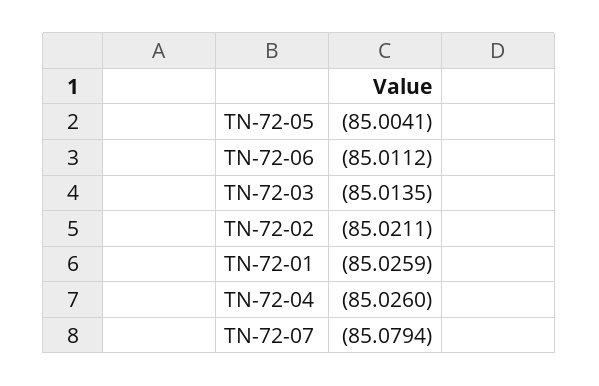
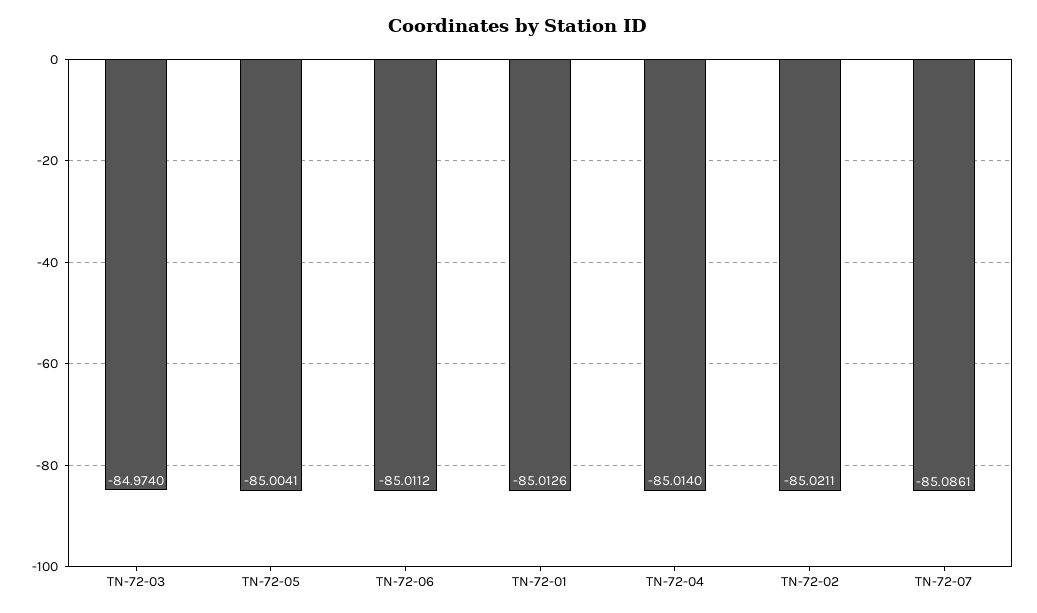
TN-72-03: -85.0135 -> -84.974
TN-72-01: -85.0259 -> -85.0126
TN-72-04: -85.026 -> -85.014
TN-72-07: -85.0794 -> -85.0861

